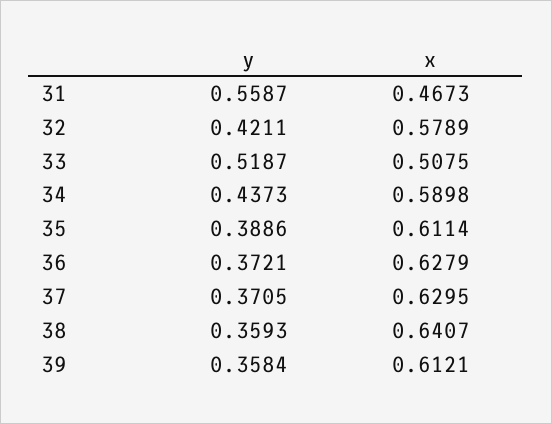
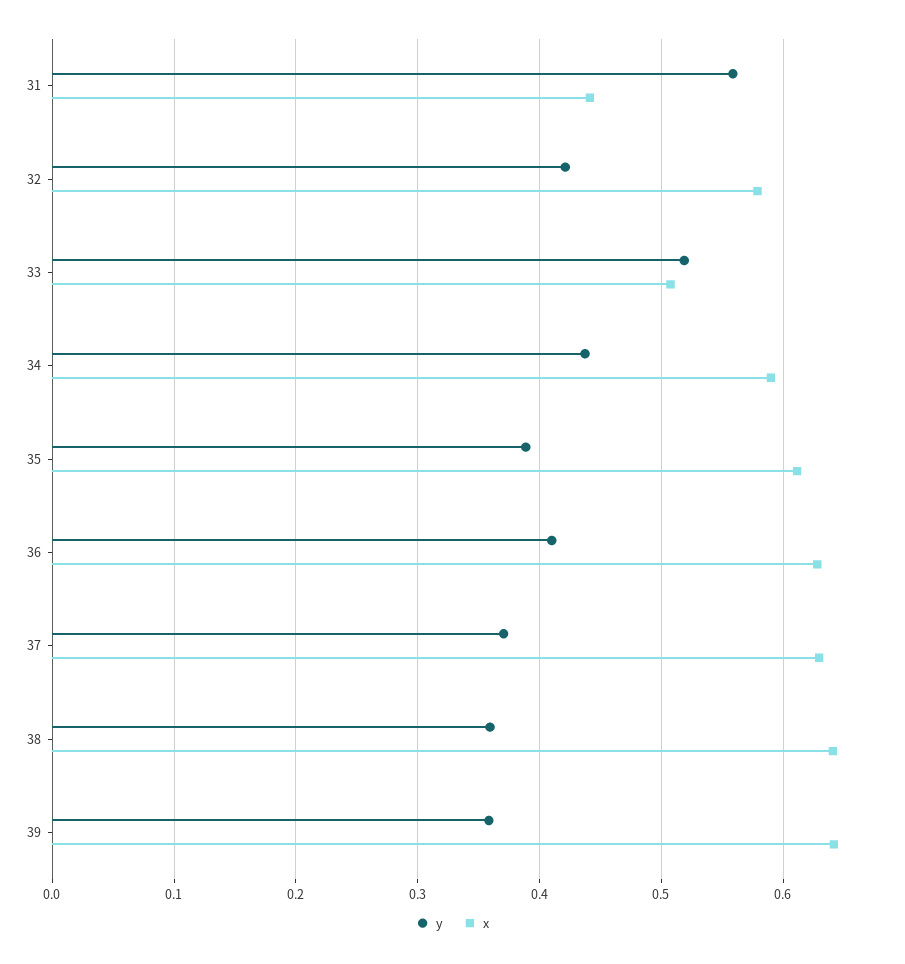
x, 31: 0.4673 -> 0.44
y, 36: 0.3721 -> 0.41
x, 39: 0.6121 -> 0.64

